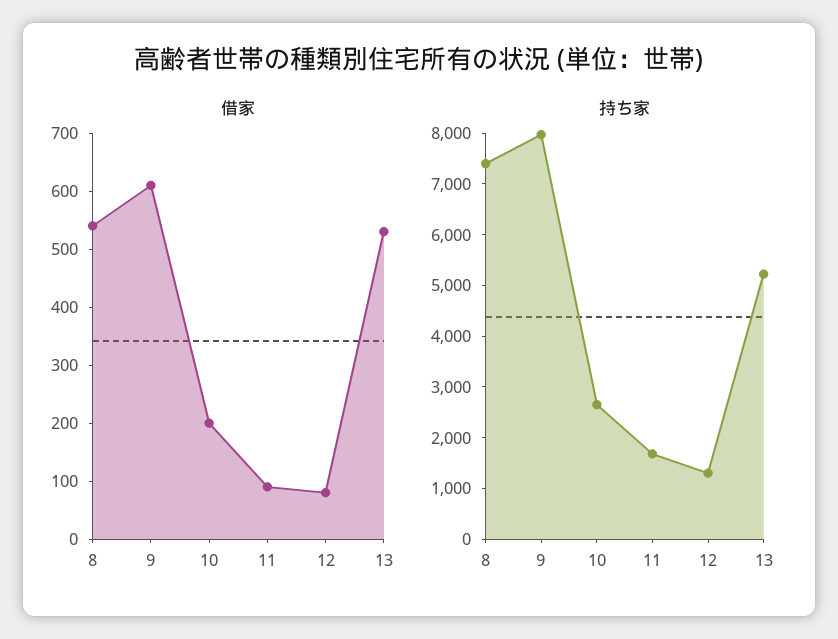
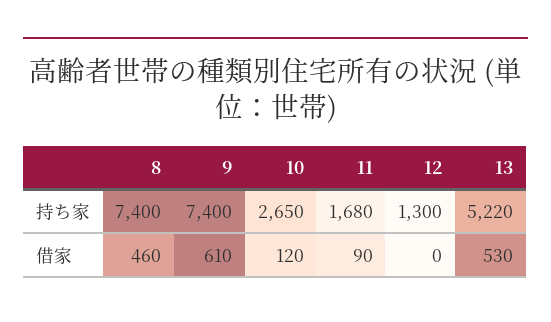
借家, 8: 540 -> 460
借家, 10: 200 -> 120
借家, 12: 80 -> 0
持ち家, 9: 8000 -> 7400

